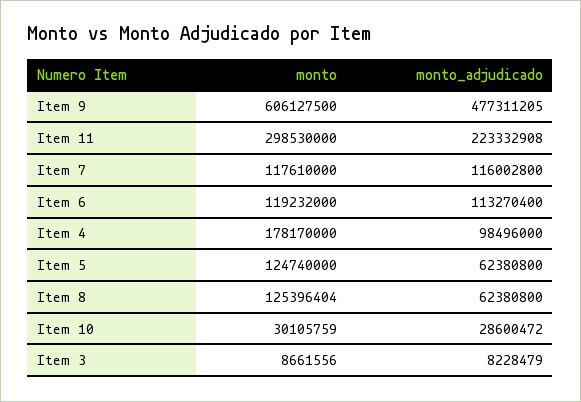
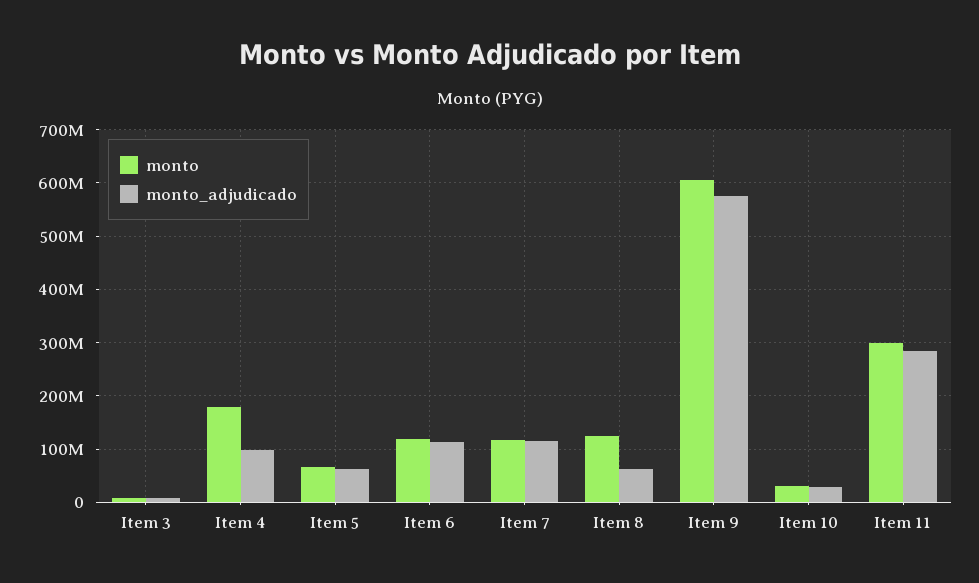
monto_adjudicado, Item 9: 477311205 -> 580000000
monto_adjudicado, Item 11: 223332908 -> 280000000
monto, Item 5: 124740000 -> 60000000

